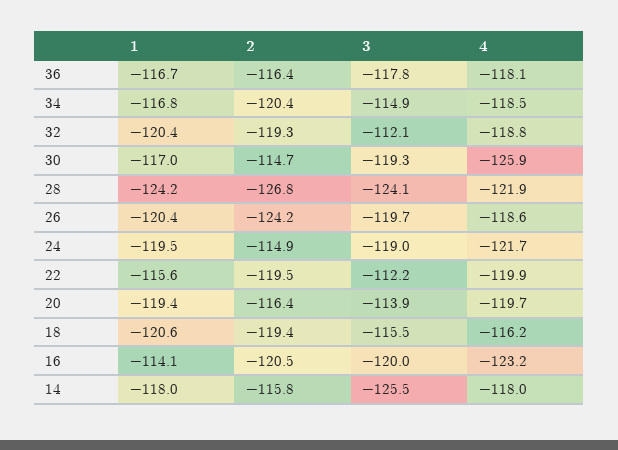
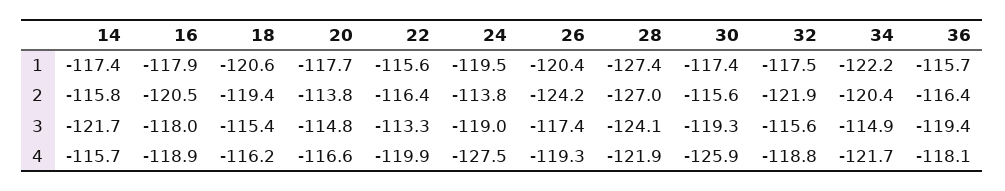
1, 36: -116.7 -> -115.7
3, 36: -117.8 -> -119.4
1, 34: -116.8 -> -122.2
4, 34: -118.5 -> -121.7
1, 32: -120.4 -> -117.5
2, 32: -119.3 -> -121.9
3, 32: -112.1 -> -115.6
1, 30: -117 -> -117.4
2, 30: -114.7 -> -115.6
1, 28: -124.2 -> -127.4
2, 28: -126.8 -> -127
3, 26: -119.7 -> -117.4
4, 26: -118.6 -> -119.3
2, 24: -114.9 -> -113.8
4, 24: -121.7 -> -127.5
2, 22: -119.5 -> -116.4
3, 22: -112.2 -> -113.3
1, 20: -119.4 -> -117.7
2, 20: -116.4 -> -113.8
3, 20: -113.9 -> -114.8
4, 20: -119.7 -> -116.6
3, 18: -115.5 -> -115.4
1, 16: -114.1 -> -117.9
3, 16: -120 -> -118
4, 16: -123.2 -> -118.9
1, 14: -118 -> -117.4
3, 14: -125.5 -> -121.7
4, 14: -118 -> -115.7

